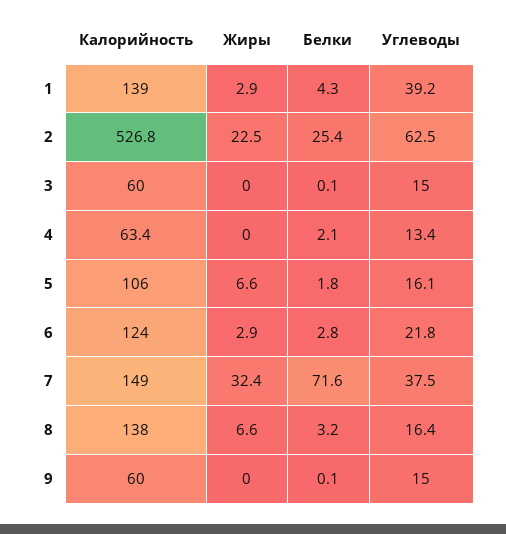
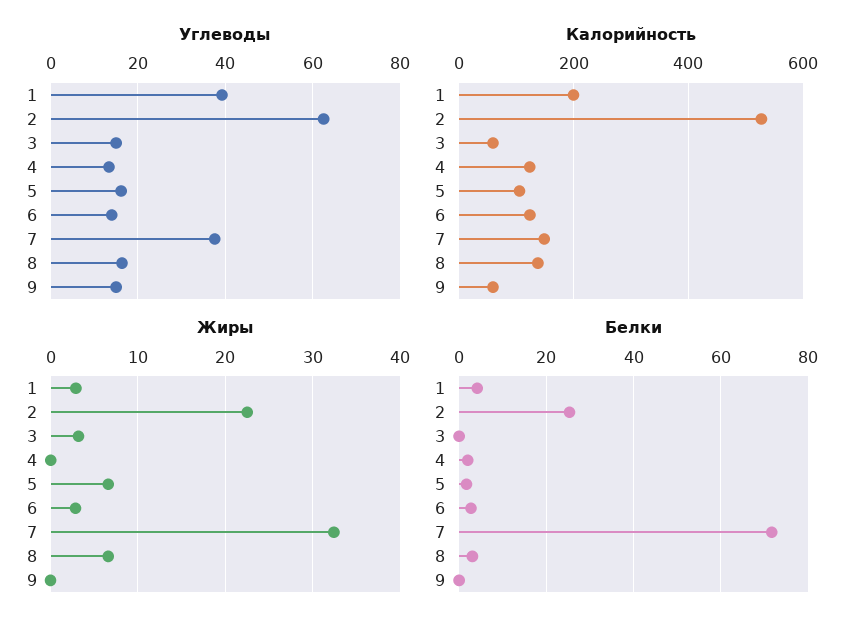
Калорийность, 1: 139 -> 200
Жиры, 3: 0 -> 3
Калорийность, 4: 63.4 -> 120
Углеводы, 6: 21.8 -> 14

